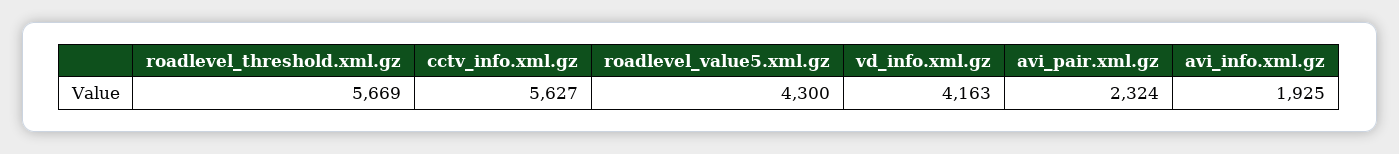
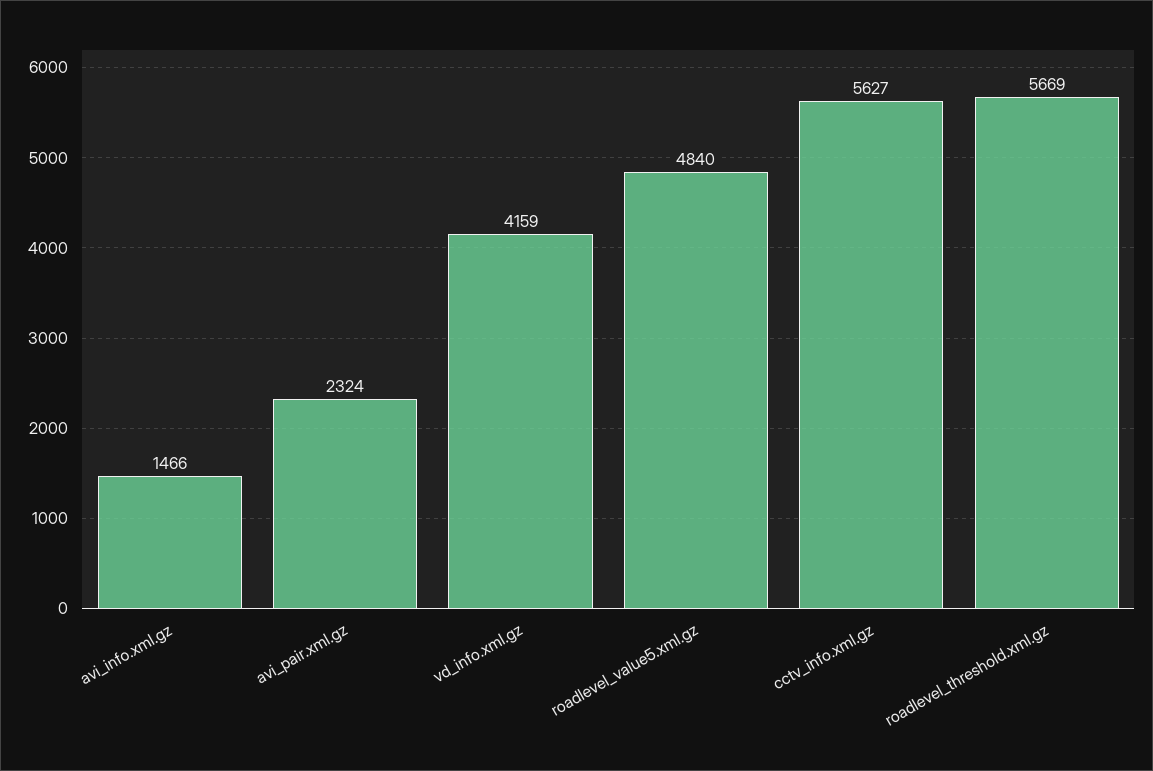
roadlevel_value5.xml.gz: 4300 -> 4840
vd_info.xml.gz: 4163 -> 4159
avi_info.xml.gz: 1925 -> 1466

